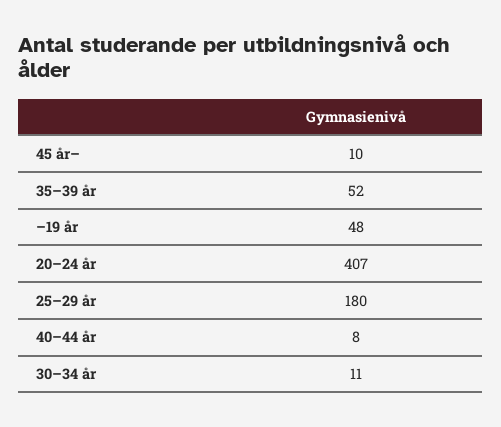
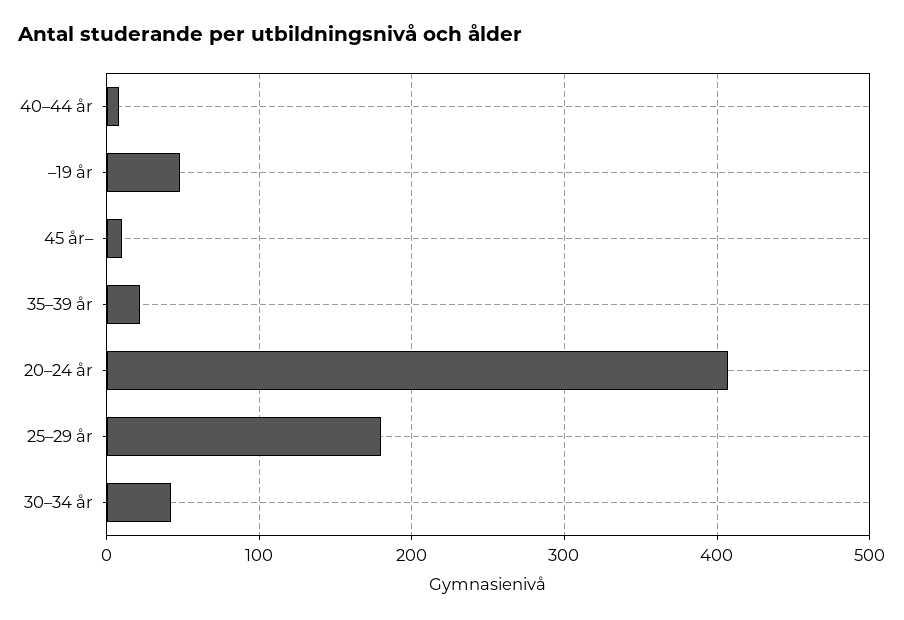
35–39 år: 52 -> 20
30–34 år: 11 -> 40

